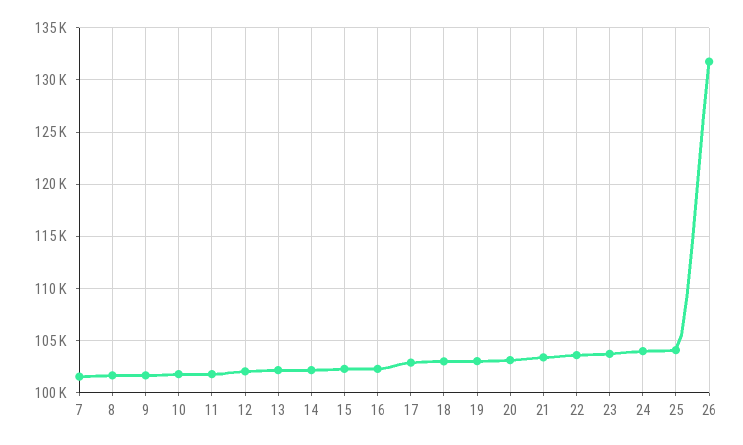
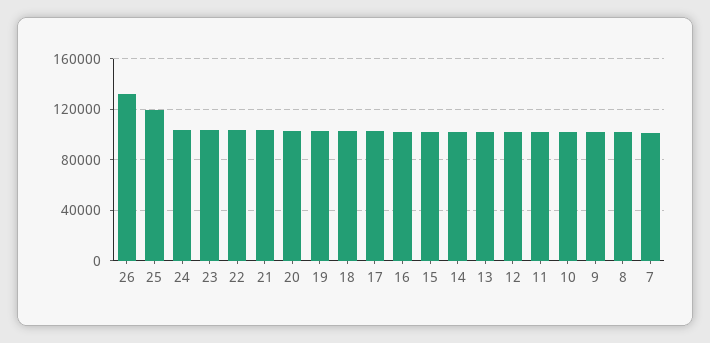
25: 104000 -> 120000

